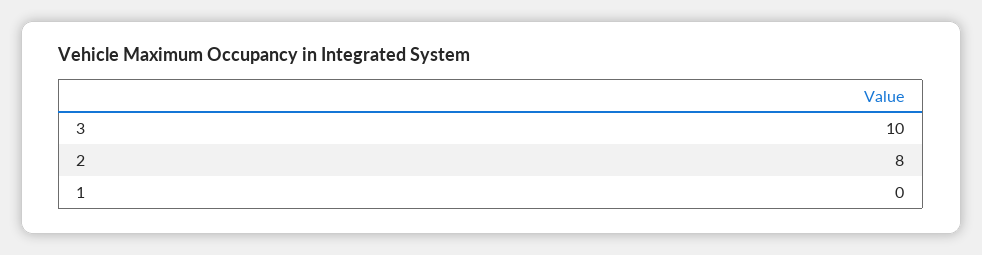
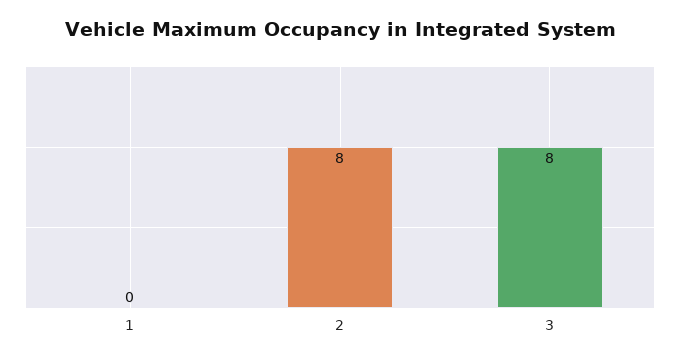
3: 10 -> 8

